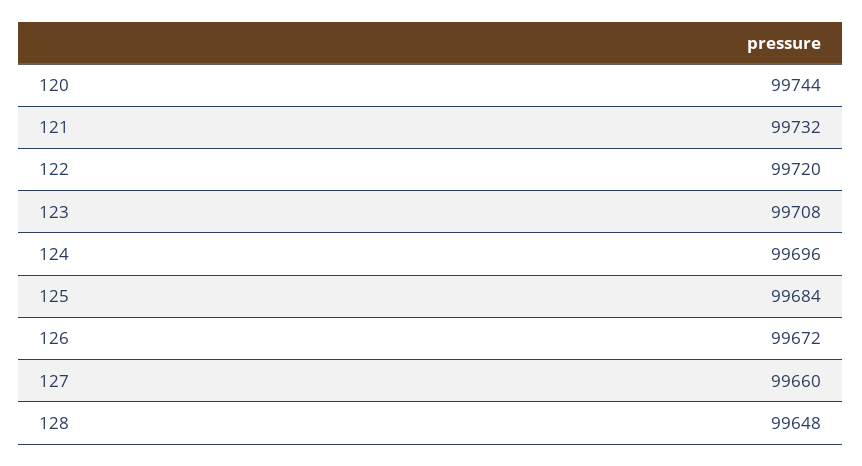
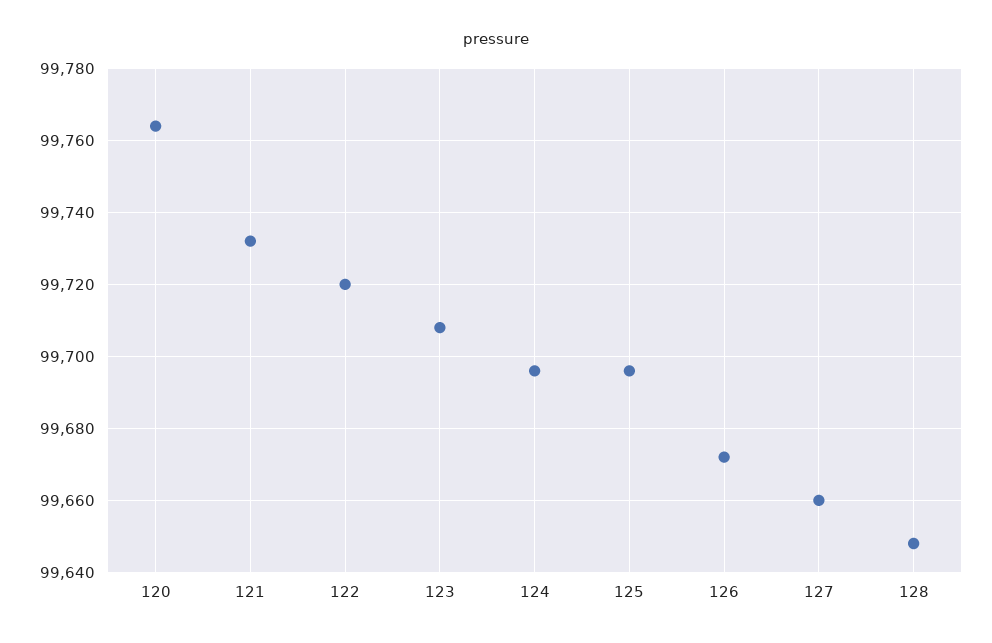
120: 99744 -> 99765
125: 99684 -> 99695

